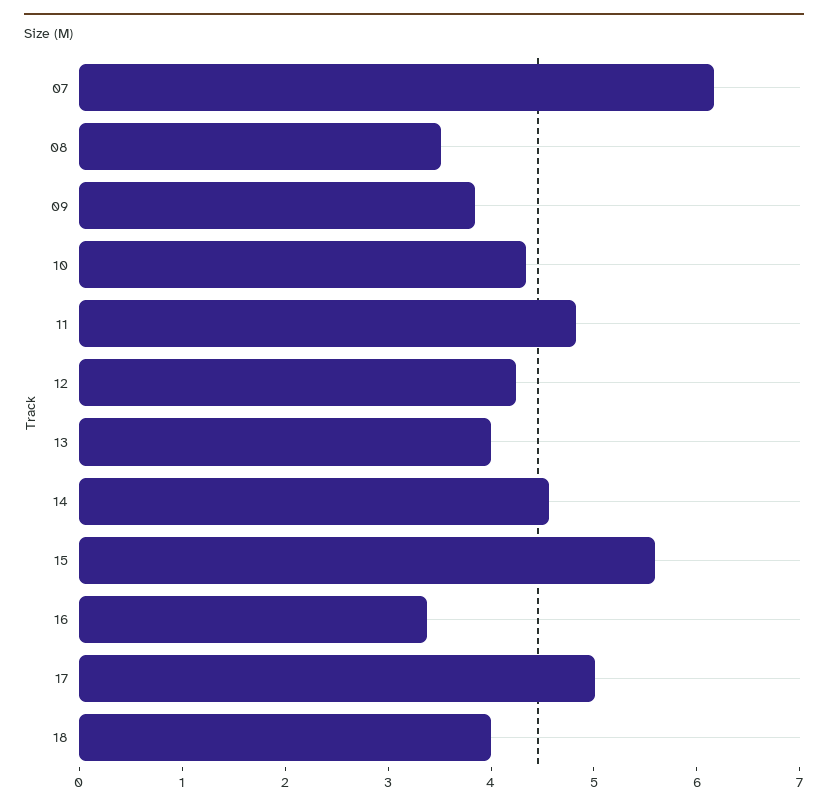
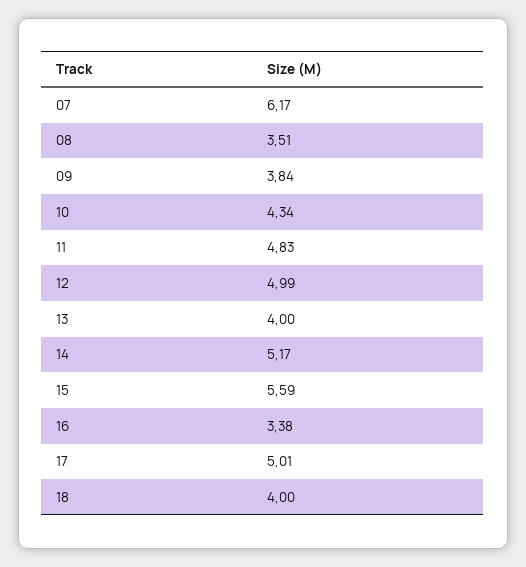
12: 4.2 -> 4.99
14: 4.6 -> 5.17

